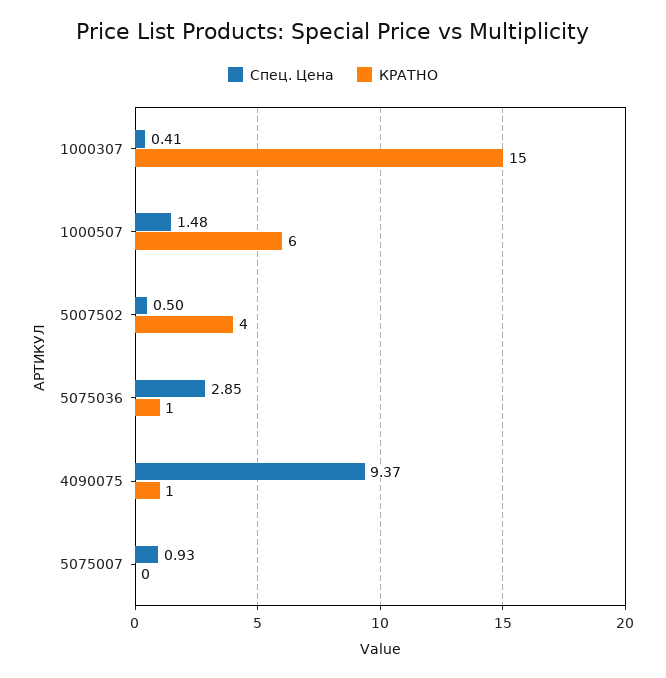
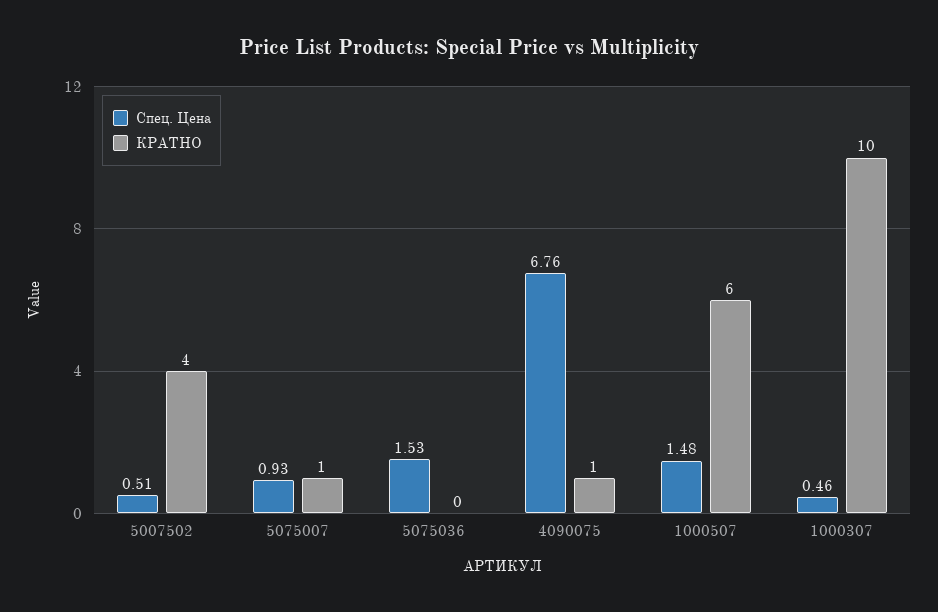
Спец. Цена, 1000307: 0.41 -> 0.46
КРАТНО, 1000307: 15 -> 10
Спец. Цена, 5007502: 0.5 -> 0.51
Спец. Цена, 5075036: 2.85 -> 1.53
КРАТНО, 5075036: 1 -> 0
Спец. Цена, 4090075: 9.37 -> 6.76
КРАТНО, 5075007: 0 -> 1

